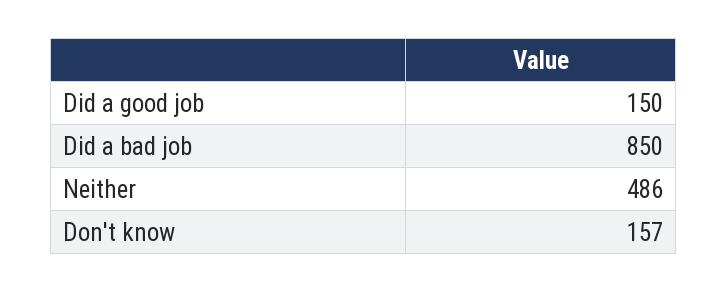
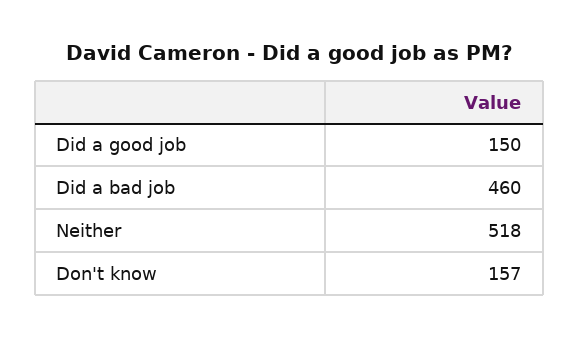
Did a bad job: 850 -> 460
Neither: 486 -> 518

